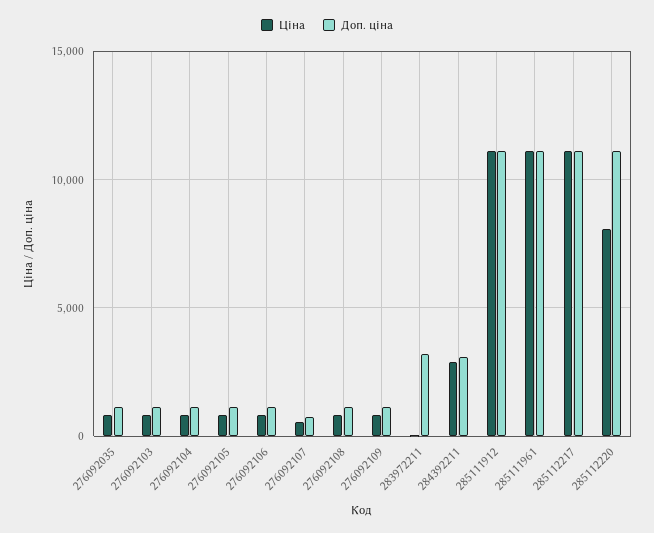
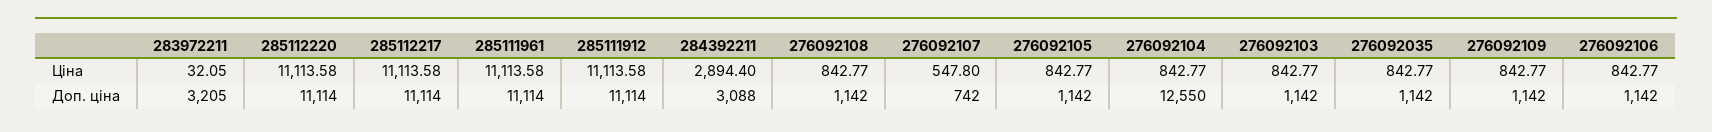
Доп. ціна, 276092104: 1000 -> 12550
Ціна, 285112220: 8000 -> 11113.58

